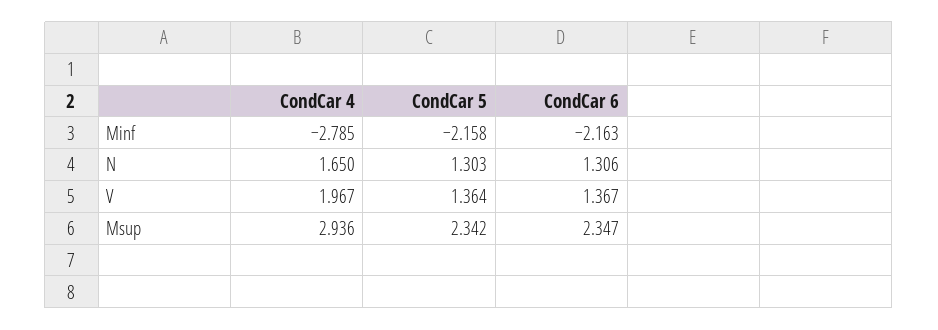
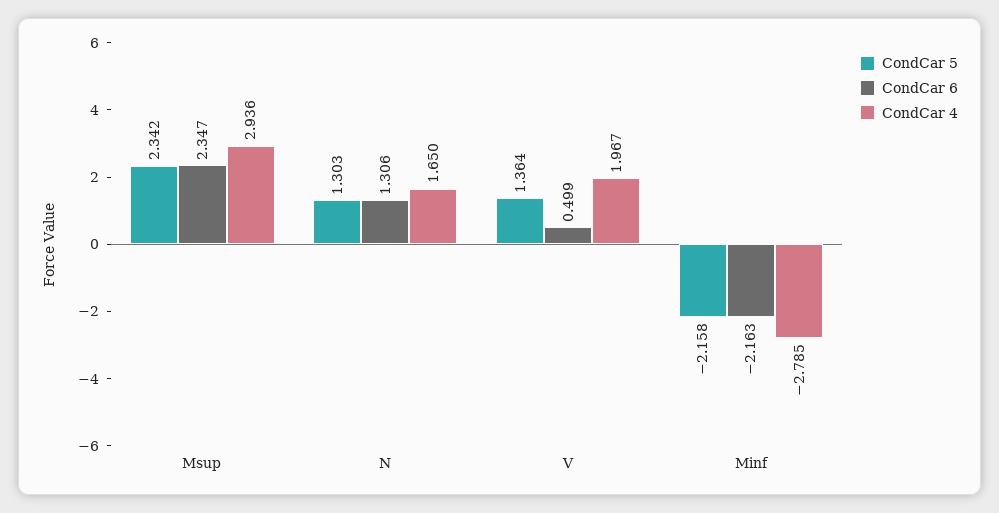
CondCar 6, V: 1.367 -> 0.499

